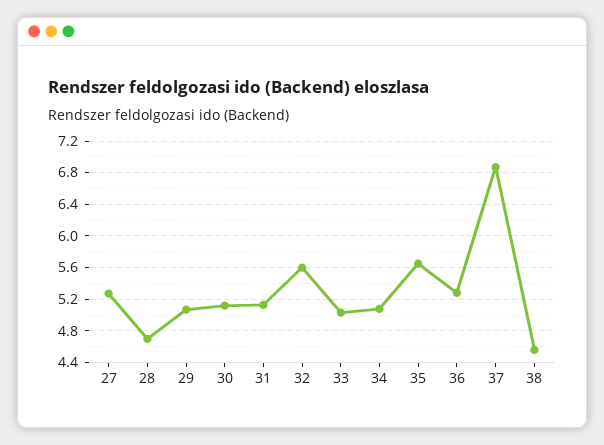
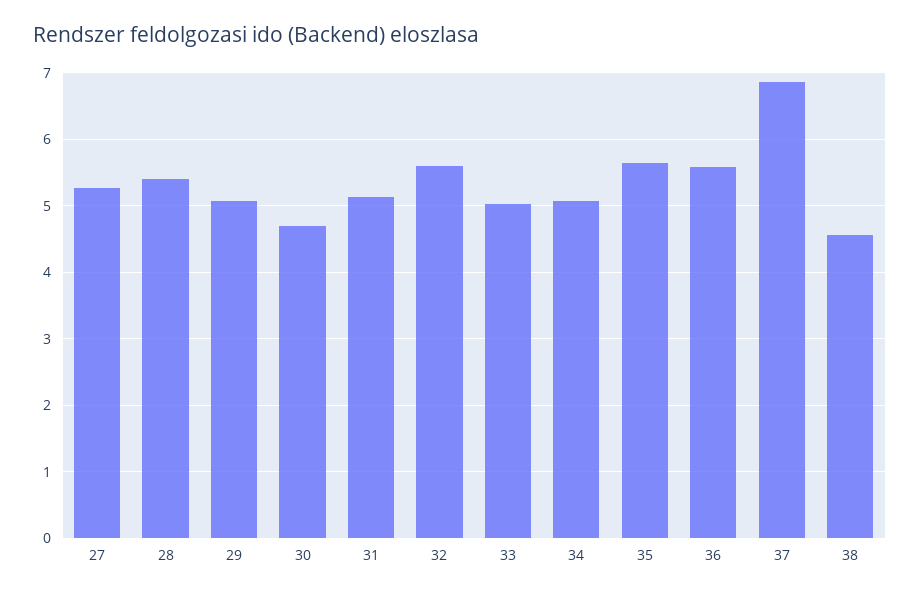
28: 4.7 -> 5.4
30: 5.1 -> 4.7
36: 5.3 -> 5.6

